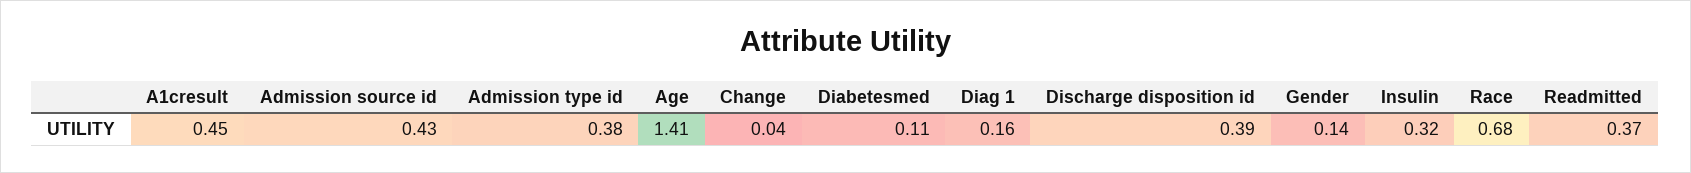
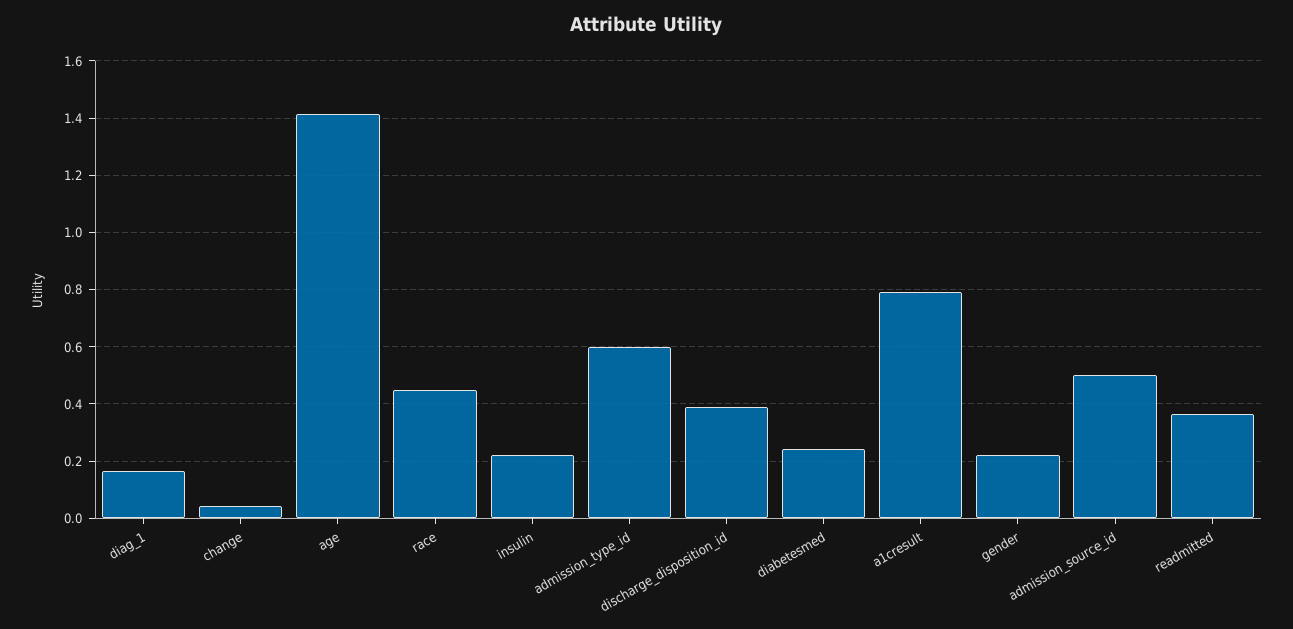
A1cresult: 0.45 -> 0.8
Admission source id: 0.43 -> 0.5
Admission type id: 0.38 -> 0.6
Diabetesmed: 0.11 -> 0.25
Gender: 0.14 -> 0.225
Insulin: 0.32 -> 0.225
Race: 0.68 -> 0.45

